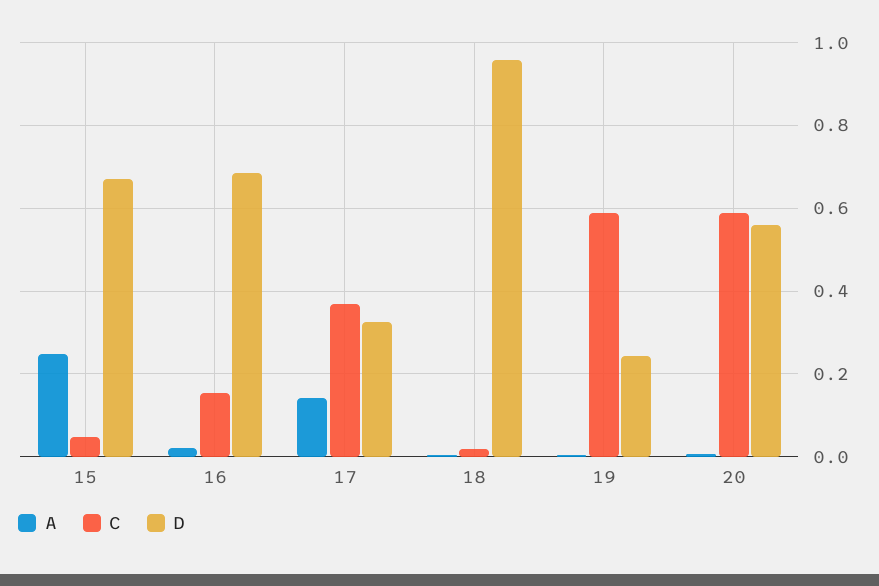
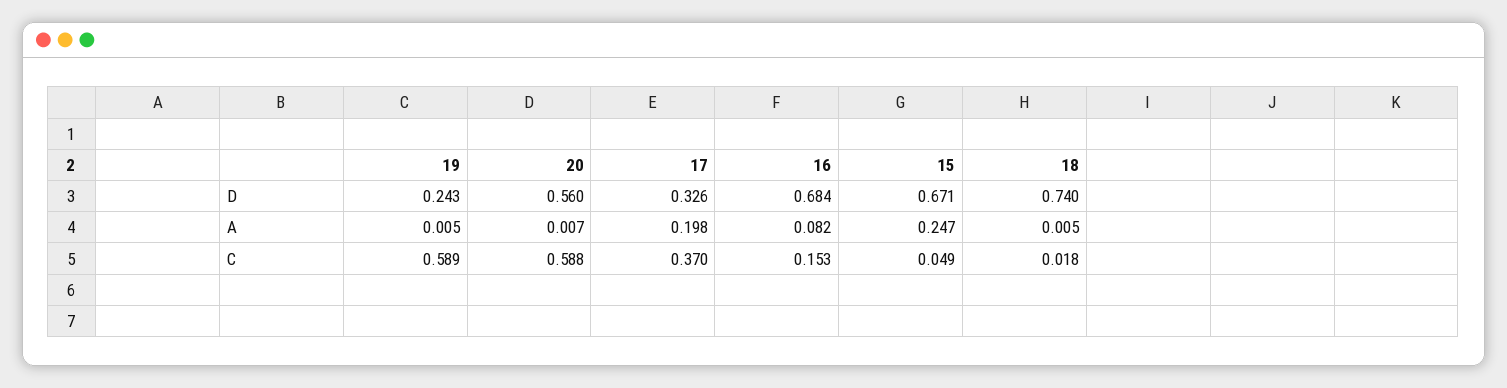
A, 16: 0.02 -> 0.082
A, 17: 0.14 -> 0.198
D, 18: 0.96 -> 0.74

